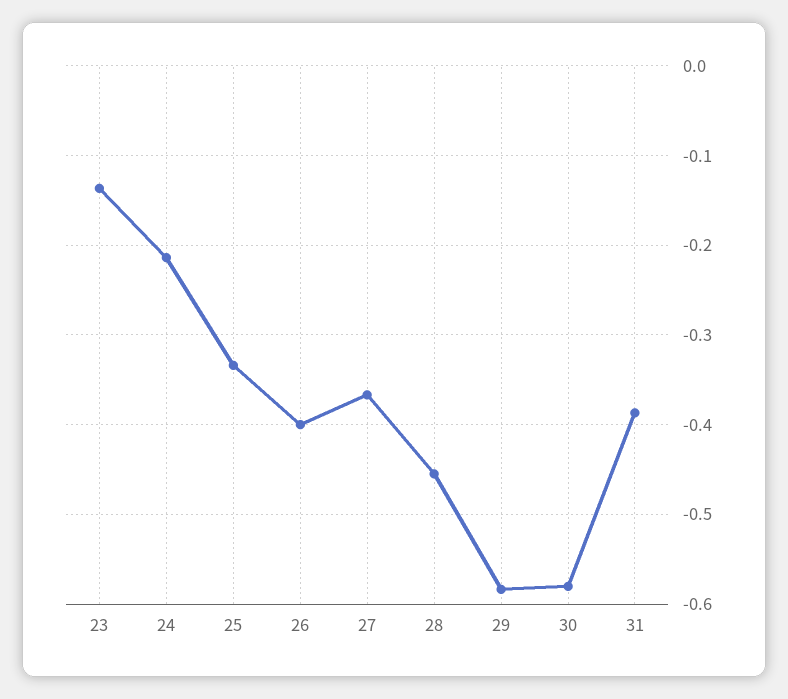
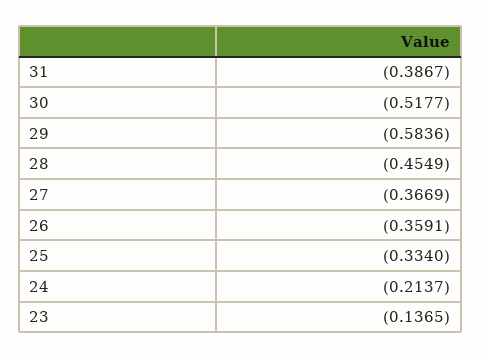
26: -0.4 -> -0.3591
30: -0.58 -> -0.5177

